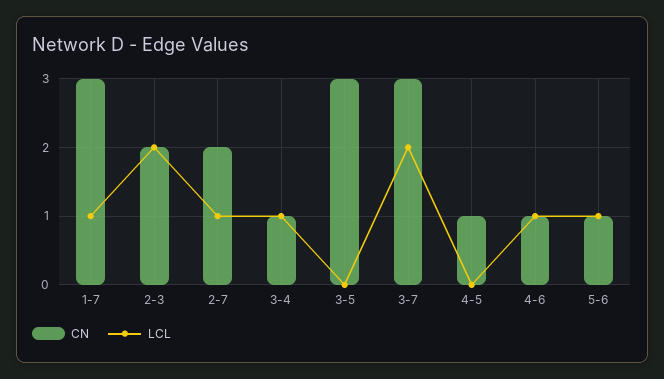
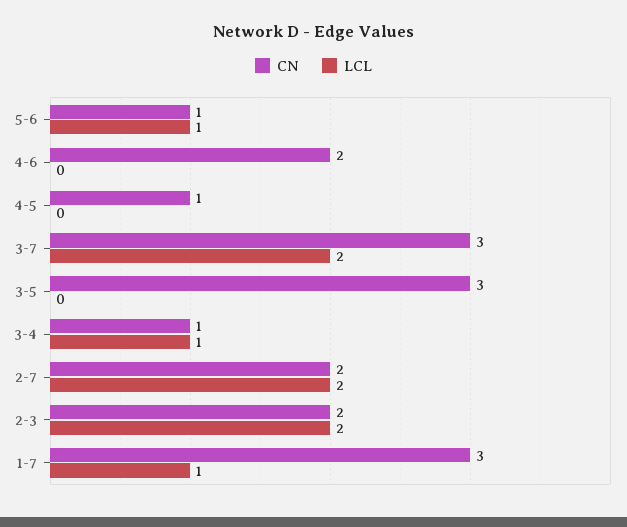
LCL, 2-7: 1 -> 2
CN, 4-6: 1 -> 2
LCL, 4-6: 1 -> 0

